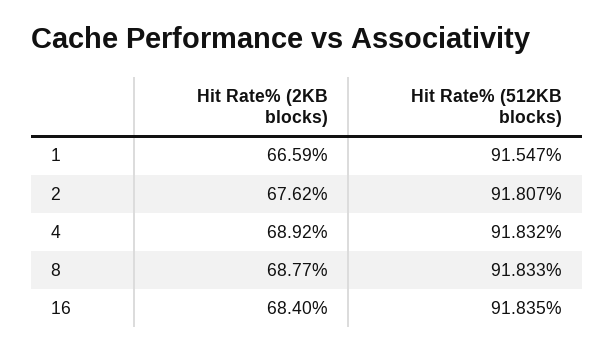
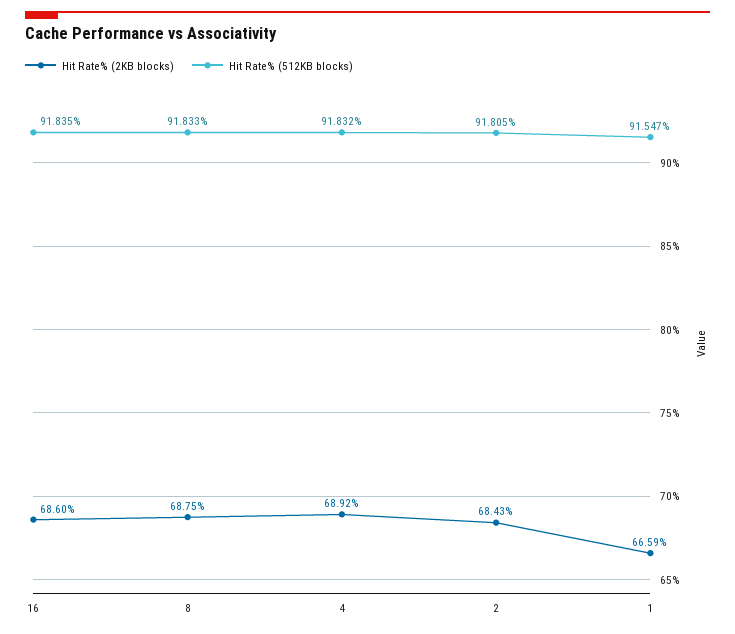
Hit Rate% (2KB blocks), 2: 67.62 -> 68.43
Hit Rate% (512KB blocks), 2: 91.807 -> 91.805
Hit Rate% (2KB blocks), 8: 68.77 -> 68.75
Hit Rate% (2KB blocks), 16: 68.4 -> 68.6

